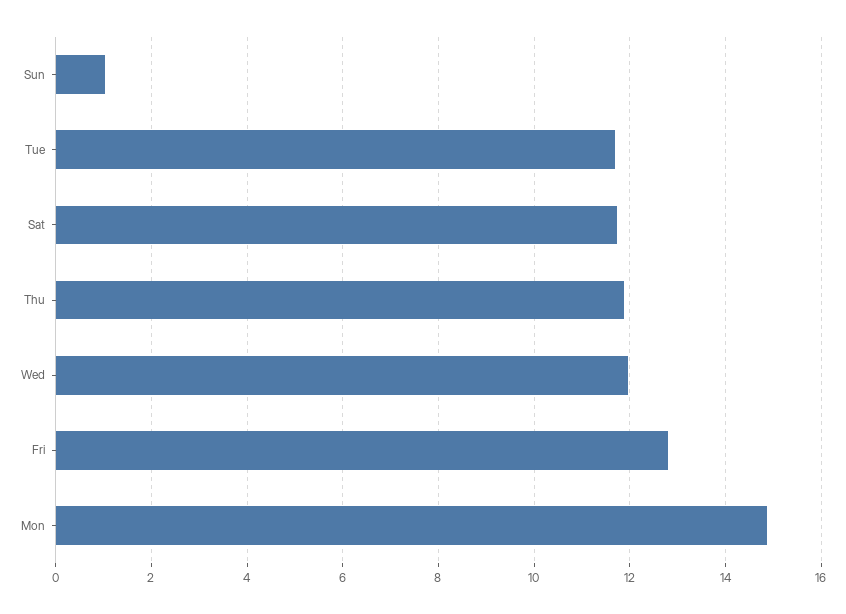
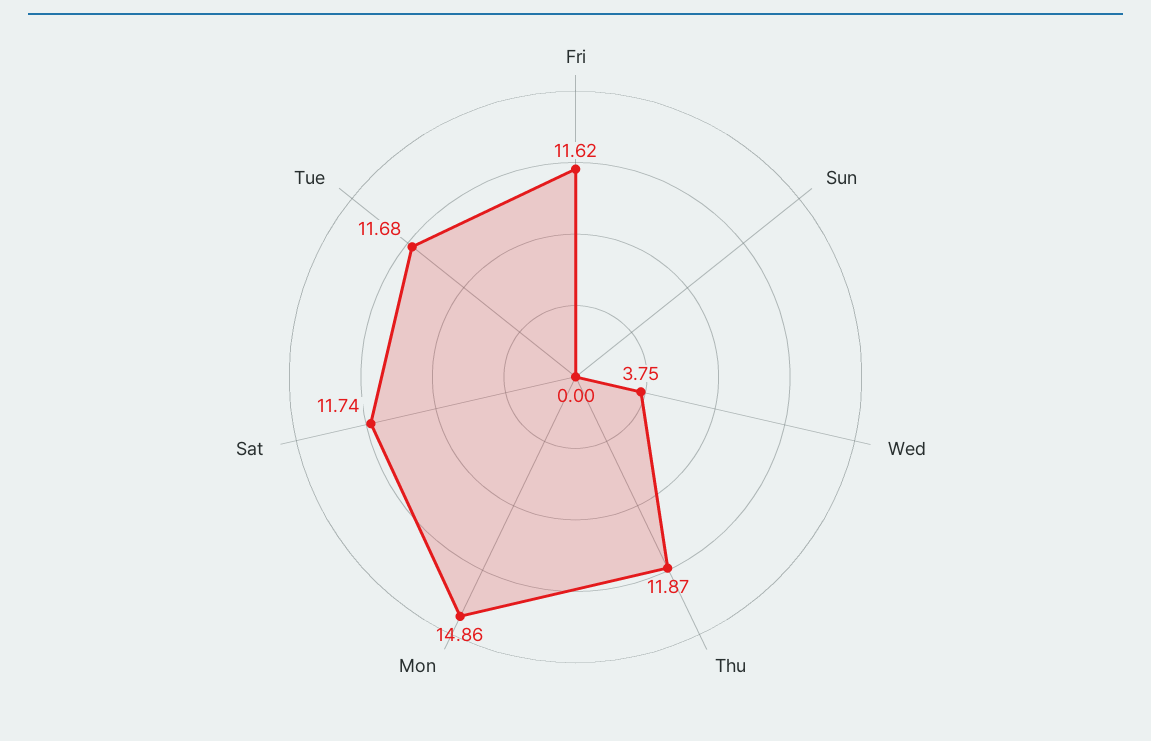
Sun: 1 -> 0
Wed: 12 -> 3.75
Fri: 12.8 -> 11.62

